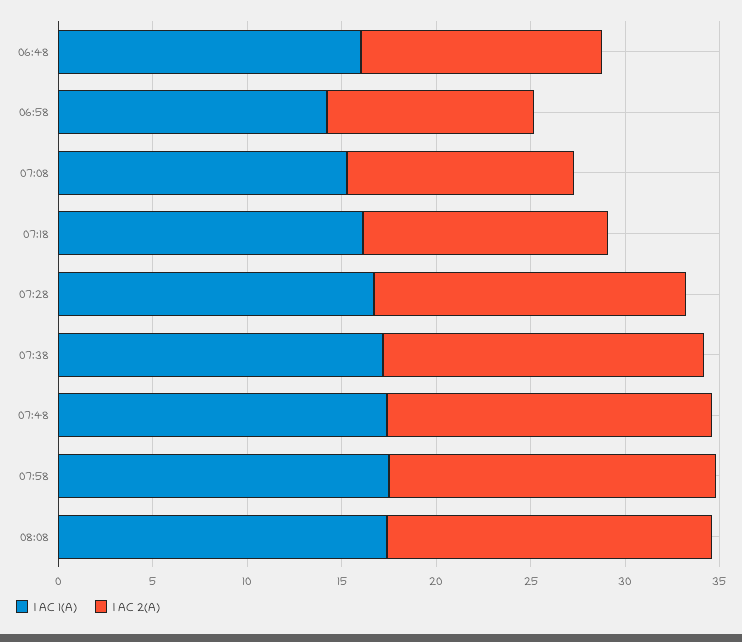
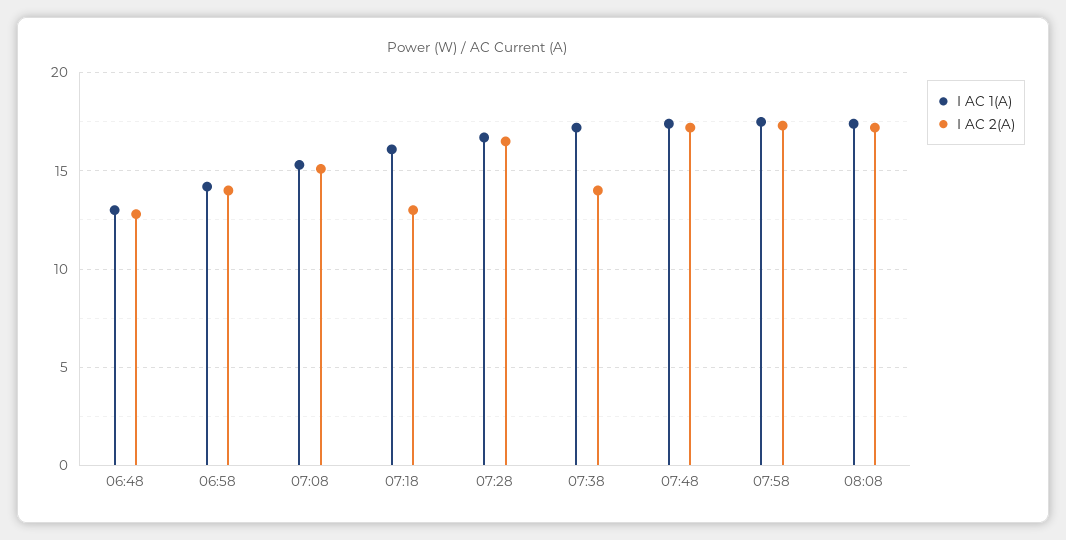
I AC 1(A), 06:48: 16 -> 13
I AC 2(A), 06:58: 11 -> 14
I AC 2(A), 07:08: 12 -> 15
I AC 2(A), 07:38: 17 -> 14

